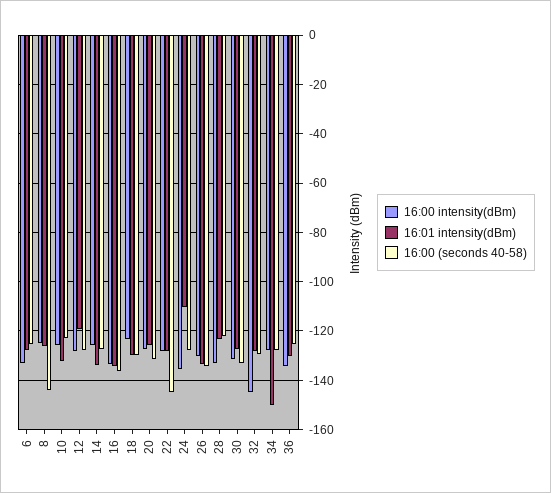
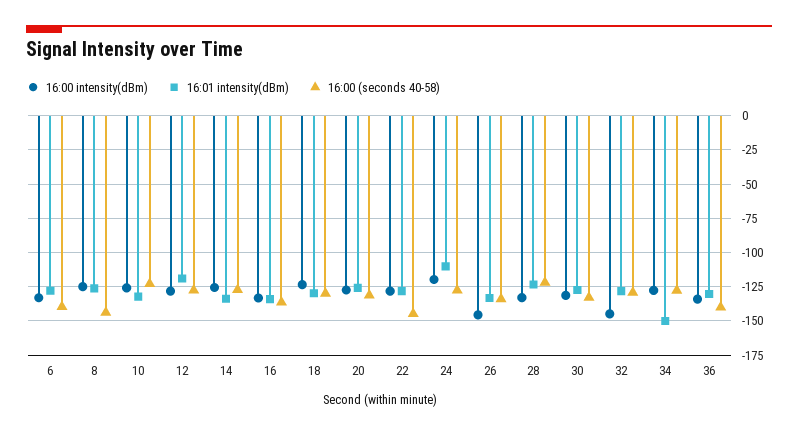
16:00 (seconds 40-58), 6: -125 -> -140
16:00 intensity(dBm), 24: -135 -> -120
16:00 intensity(dBm), 26: -130 -> -145
16:00 (seconds 40-58), 36: -125 -> -140

